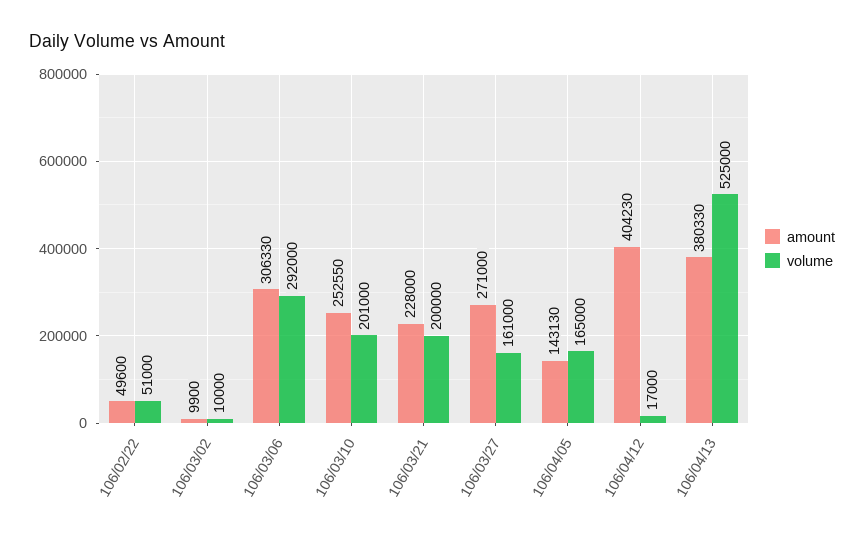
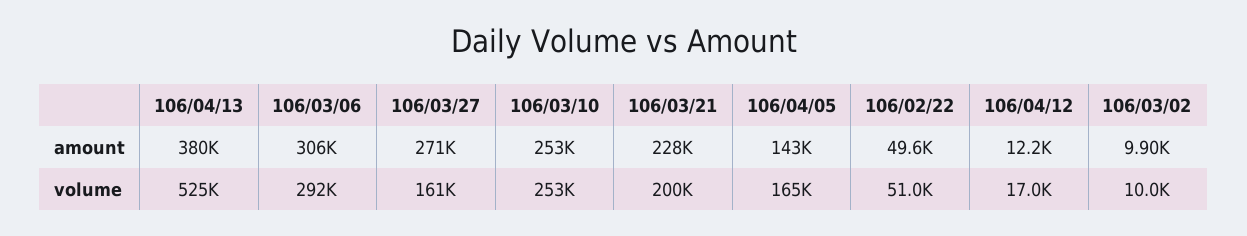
volume, 106/03/10: 201000 -> 253000
amount, 106/04/12: 404230 -> 12200

